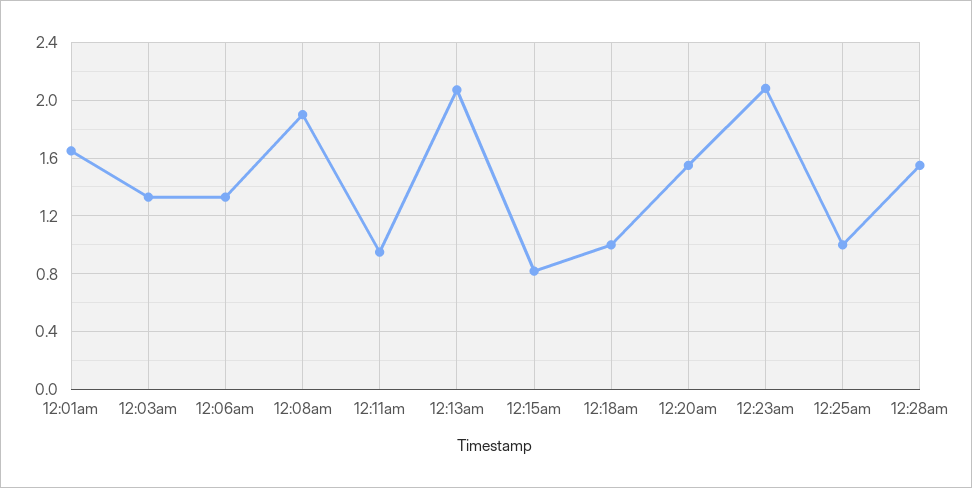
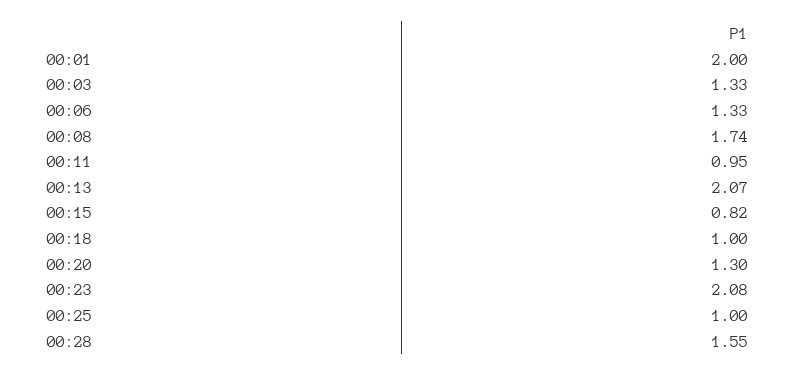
12:01am: 1.65 -> 2
12:08am: 1.9 -> 1.74
12:20am: 1.55 -> 1.3

